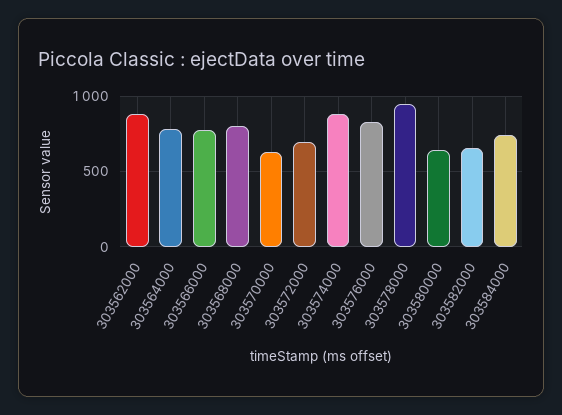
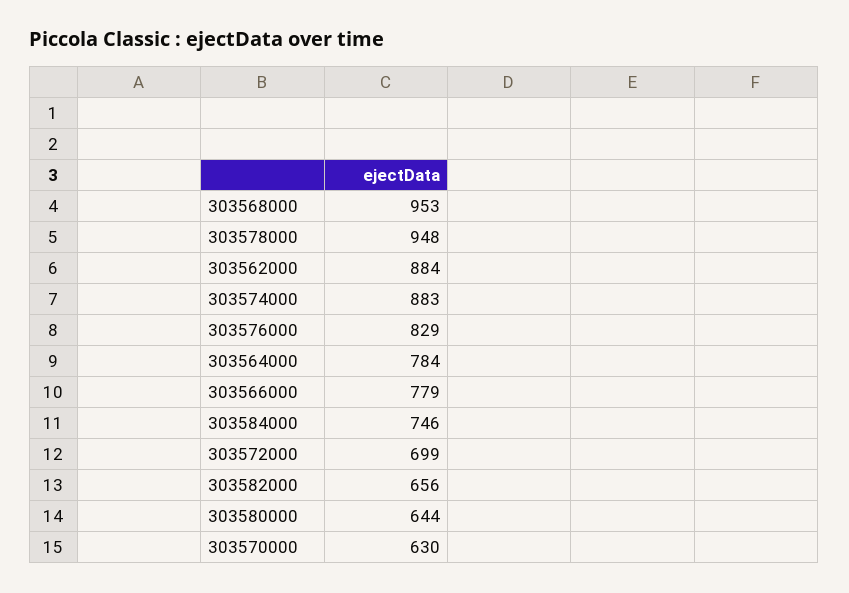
303568000: 800 -> 953

